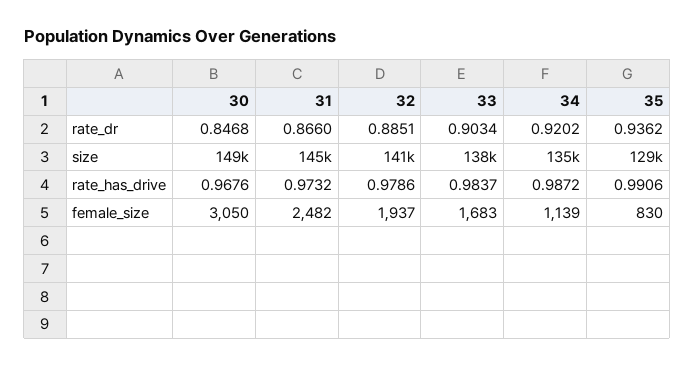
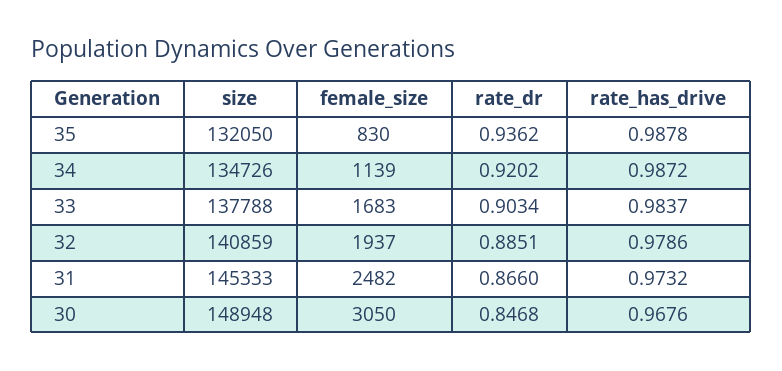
35, size: 129000 -> 132050
35, rate_has_drive: 0.9906 -> 0.9878

